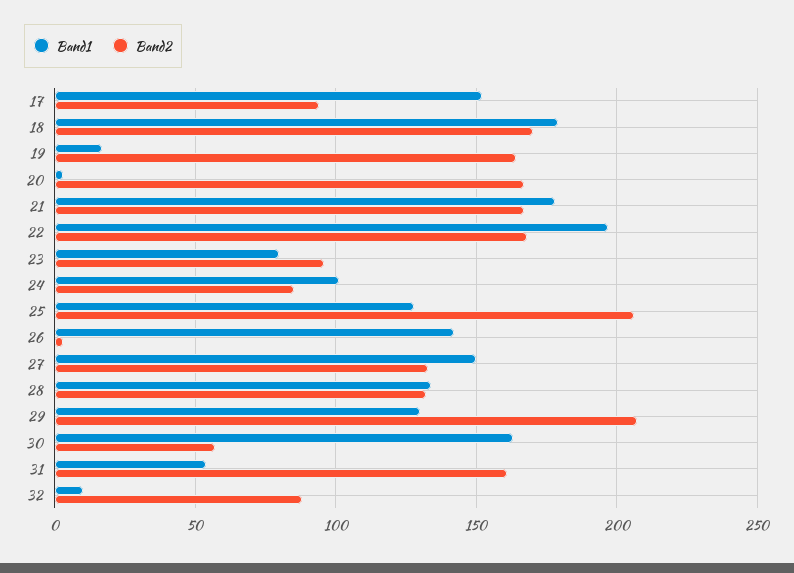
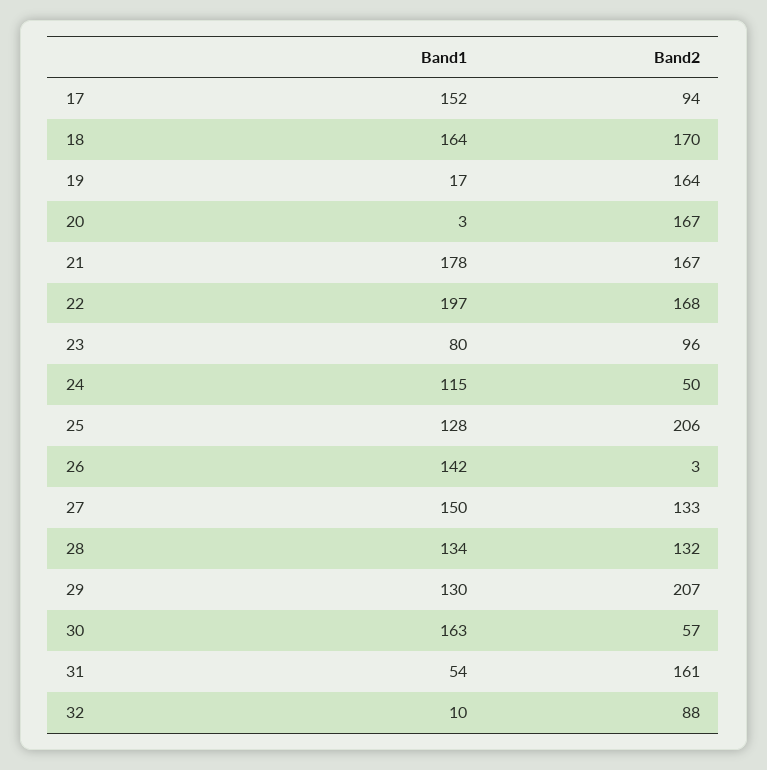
Band1, 18: 180 -> 164
Band1, 24: 100 -> 115
Band2, 24: 85 -> 50

